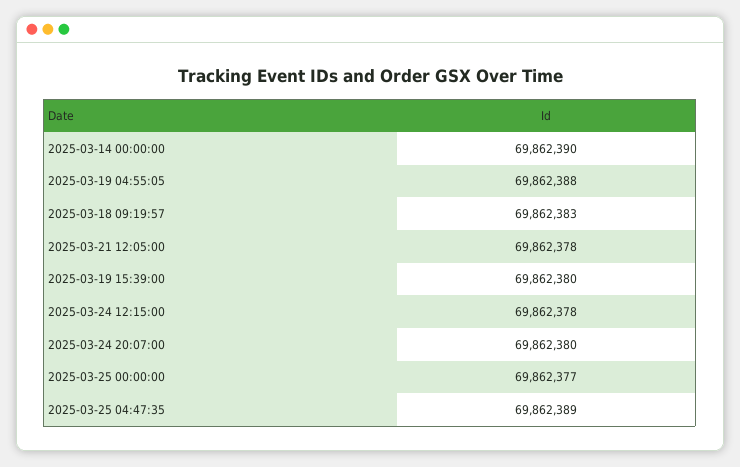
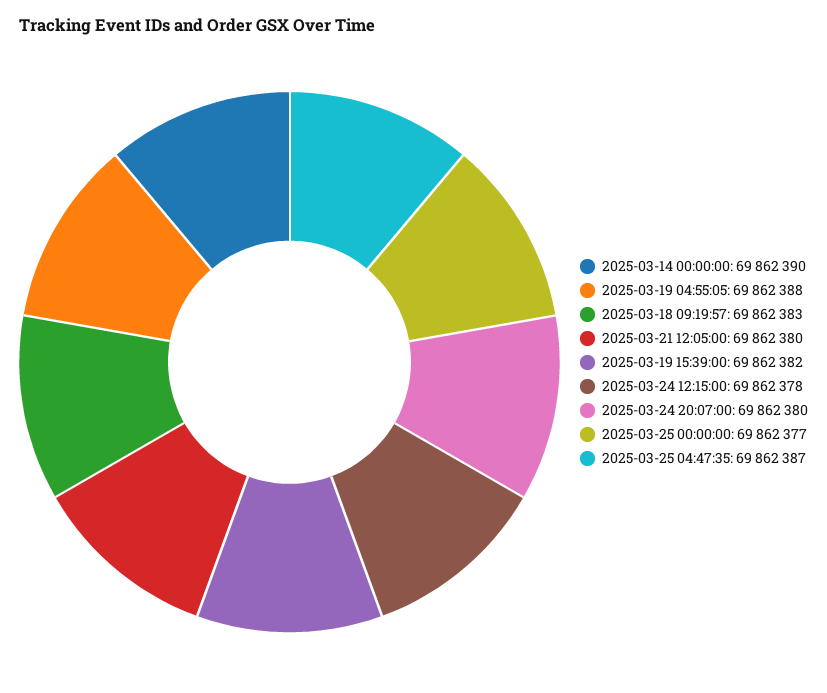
2025-03-21 12:05:00: 69862378 -> 69862380
2025-03-19 15:39:00: 69862380 -> 69862382
2025-03-25 04:47:35: 69862389 -> 69862387

